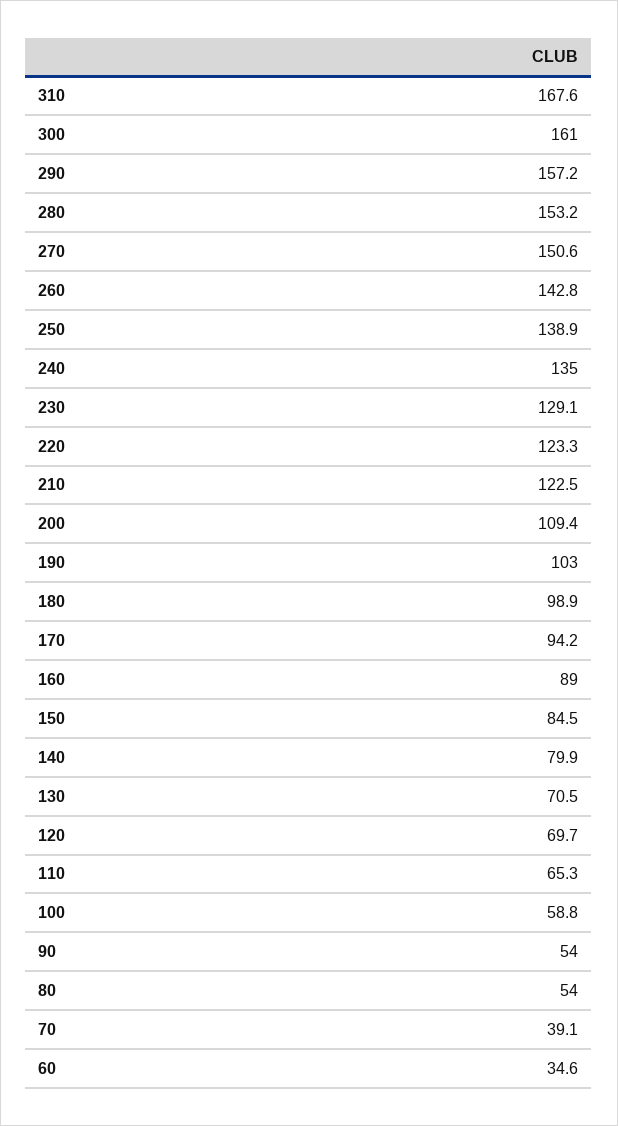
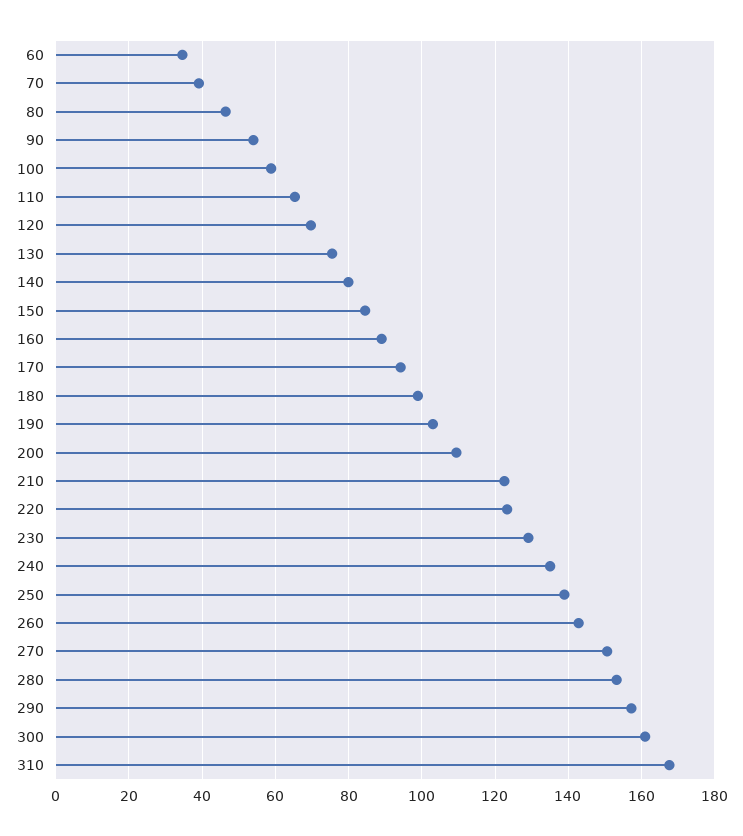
130: 70.5 -> 76
80: 54 -> 46

